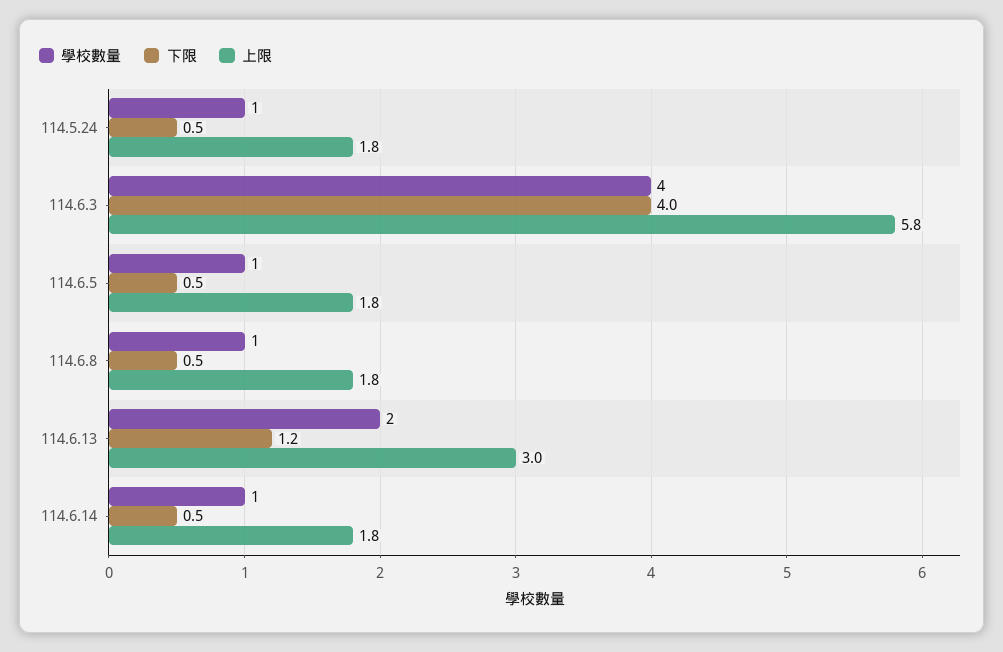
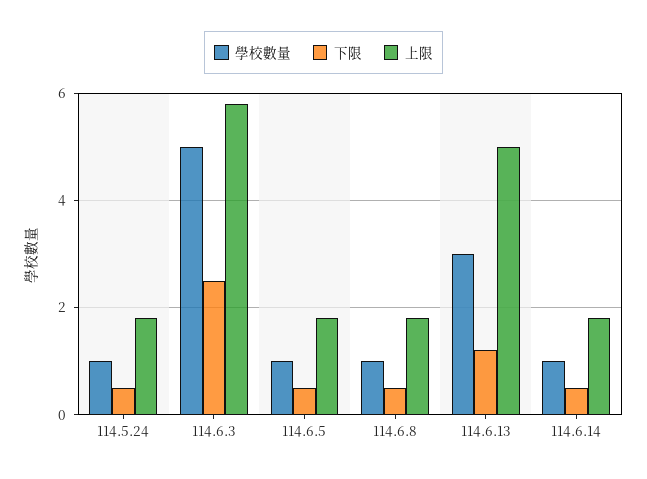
學校數量, 114.6.3: 4 -> 5
下限, 114.6.3: 4 -> 2.5
學校數量, 114.6.13: 2 -> 3
上限, 114.6.13: 3 -> 5

